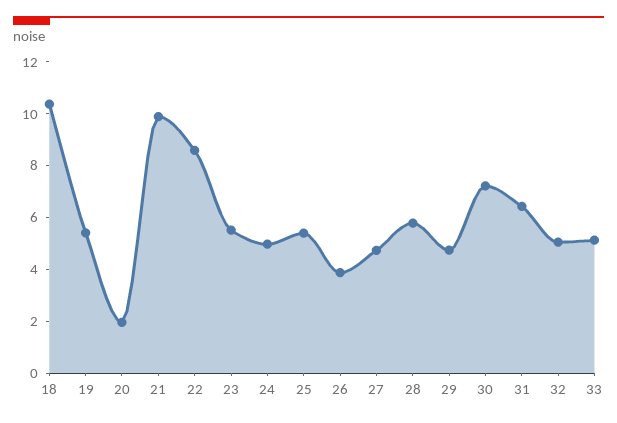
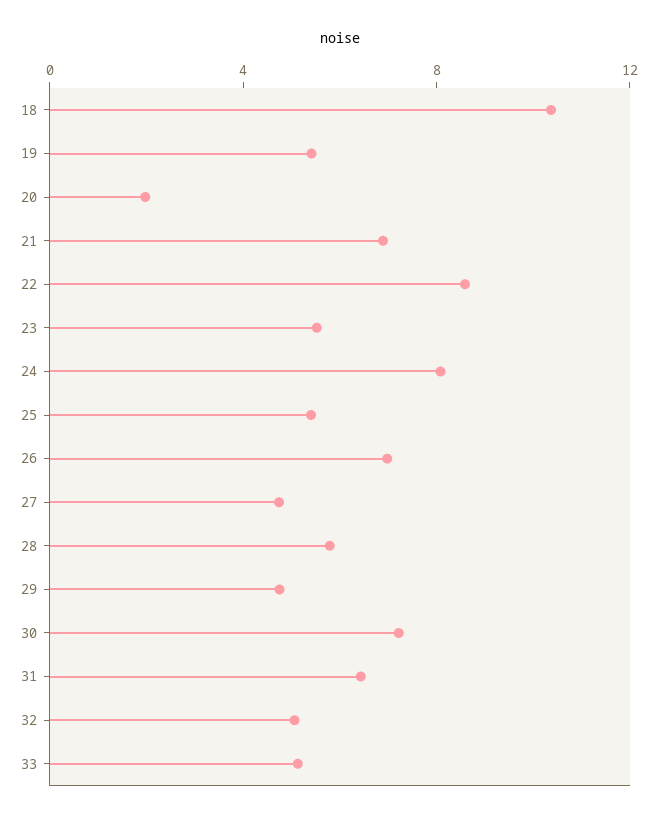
21: 10 -> 7
24: 5 -> 8
26: 4 -> 7

